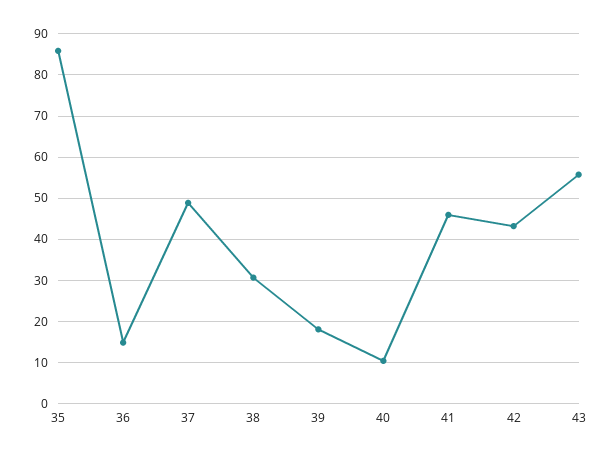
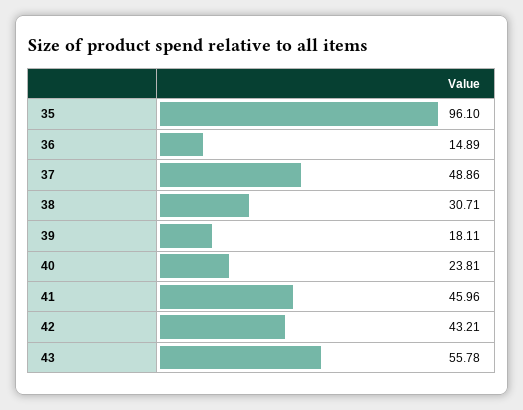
35: 86 -> 96.1
40: 10 -> 23.81

